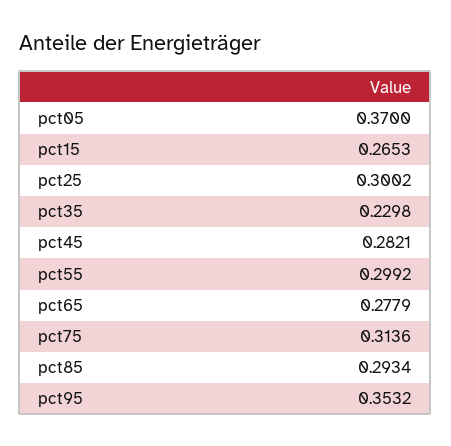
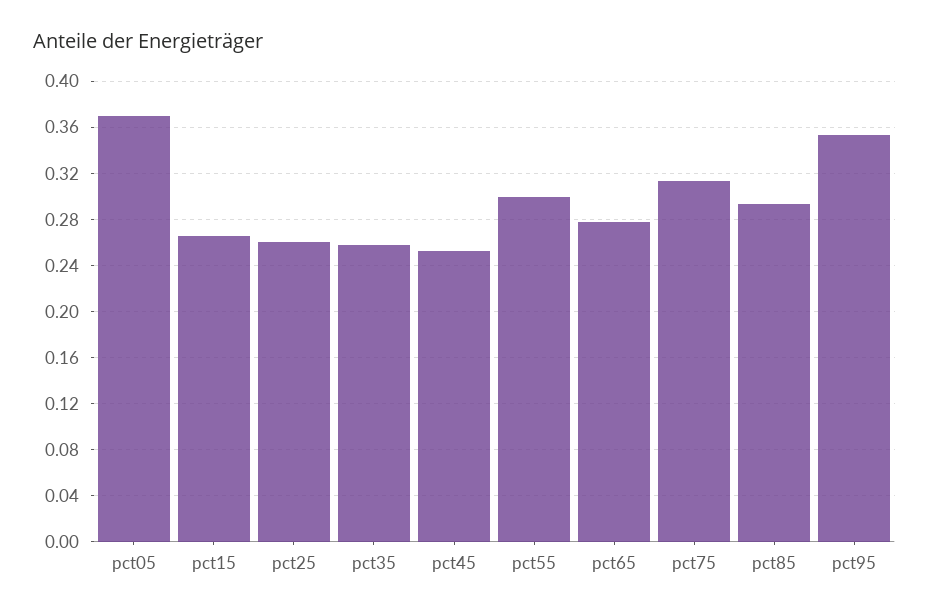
pct25: 0.3002 -> 0.26
pct35: 0.2298 -> 0.26
pct45: 0.2821 -> 0.25

